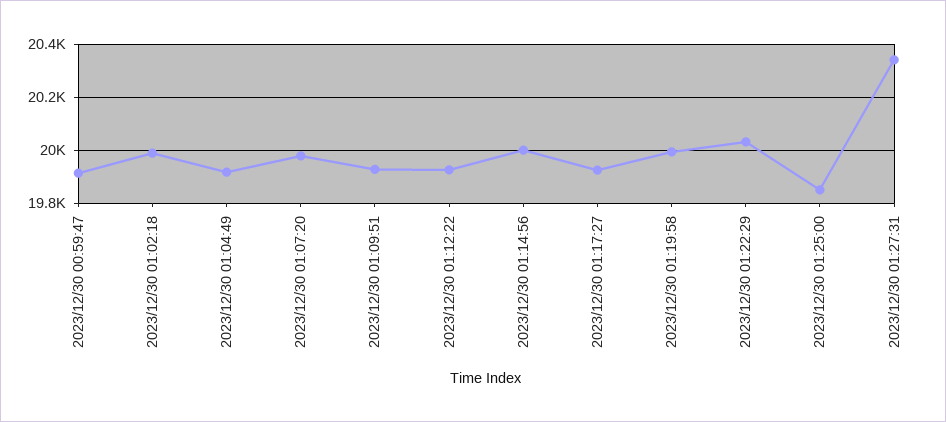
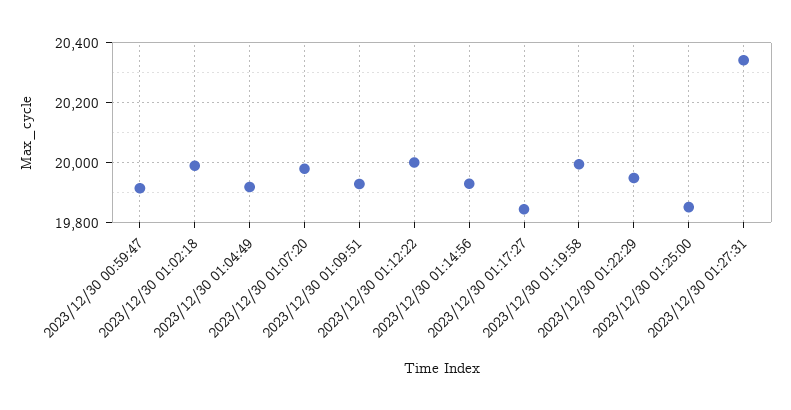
2023/12/30 01:12:22: 19925 -> 20000
2023/12/30 01:14:56: 20000 -> 19925
2023/12/30 01:17:27: 19925 -> 19850
2023/12/30 01:22:29: 20025 -> 19950

